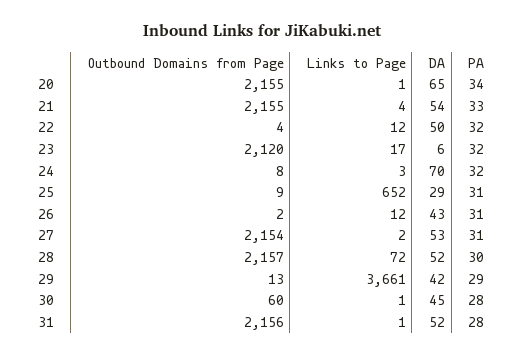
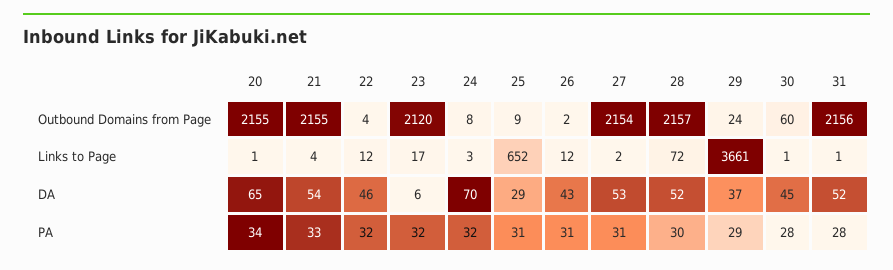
DA, 22: 50 -> 46
Outbound Domains from Page, 29: 13 -> 24
DA, 29: 42 -> 37

